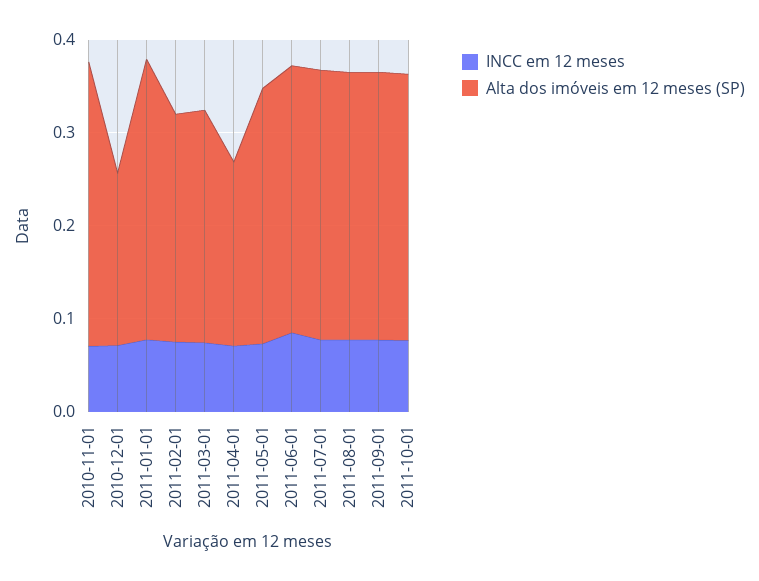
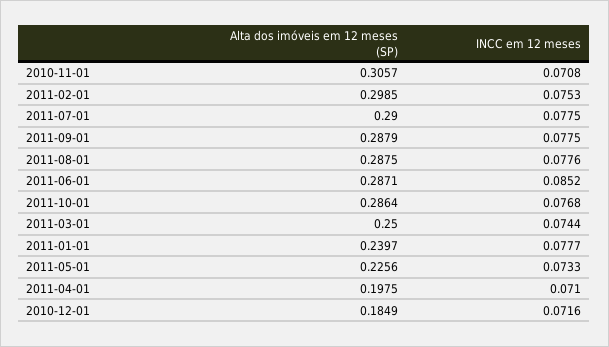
Alta dos imóveis em 12 meses (SP), 2011-01-01: 0.3 -> 0.2397
Alta dos imóveis em 12 meses (SP), 2011-02-01: 0.24 -> 0.2985
Alta dos imóveis em 12 meses (SP), 2011-05-01: 0.28 -> 0.2256

